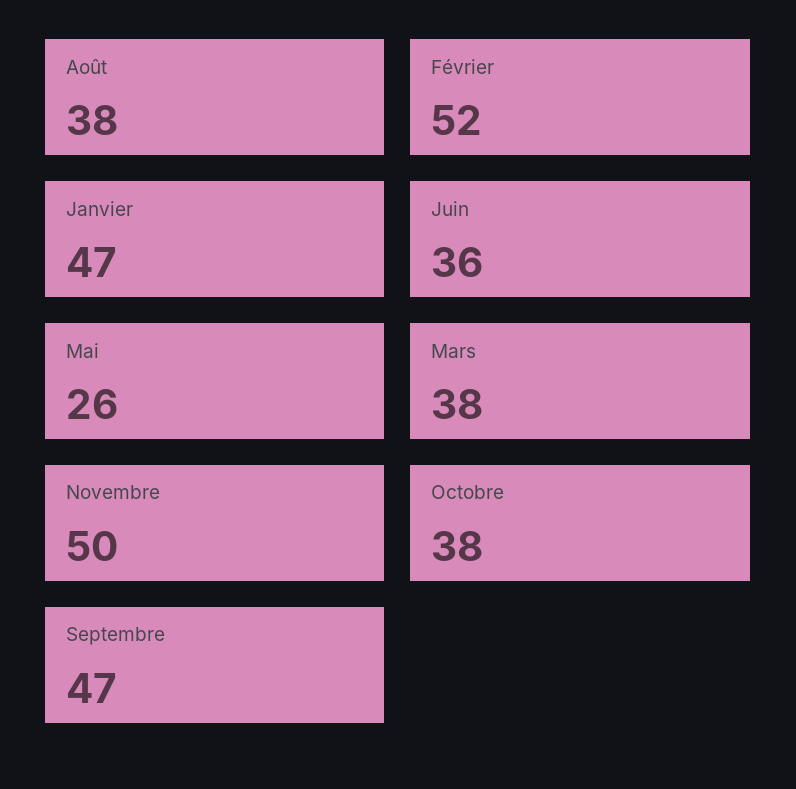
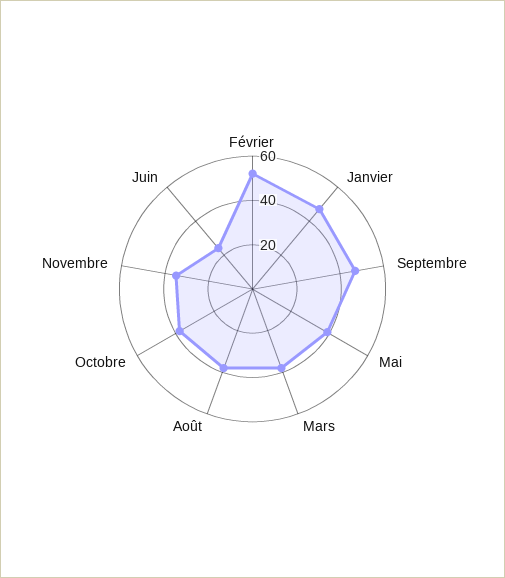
Juin: 36 -> 25
Mai: 26 -> 40
Novembre: 50 -> 35

